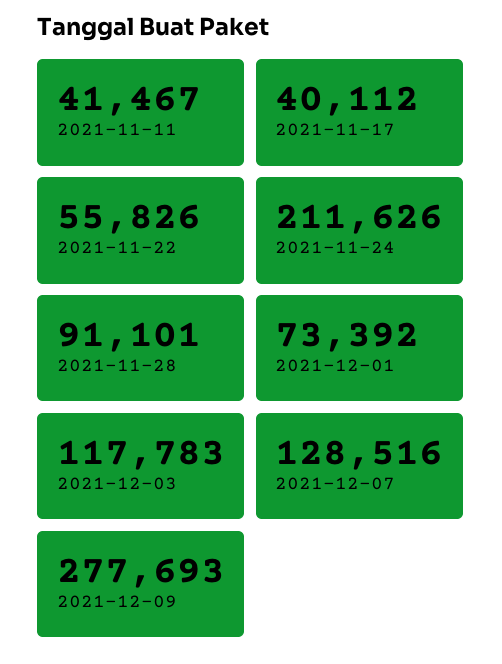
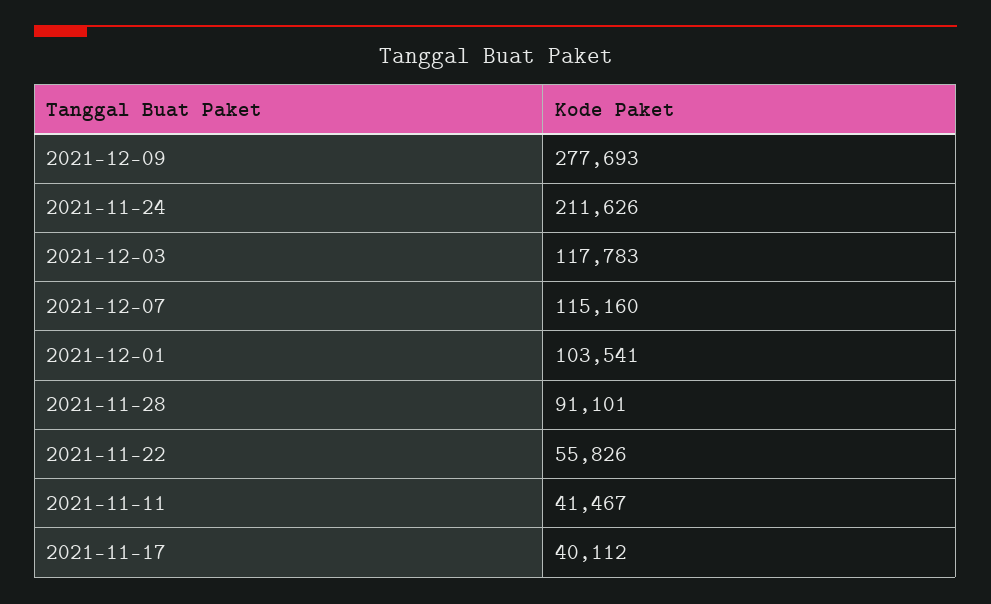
2021-12-01: 73392 -> 103541
2021-12-07: 128516 -> 115160

